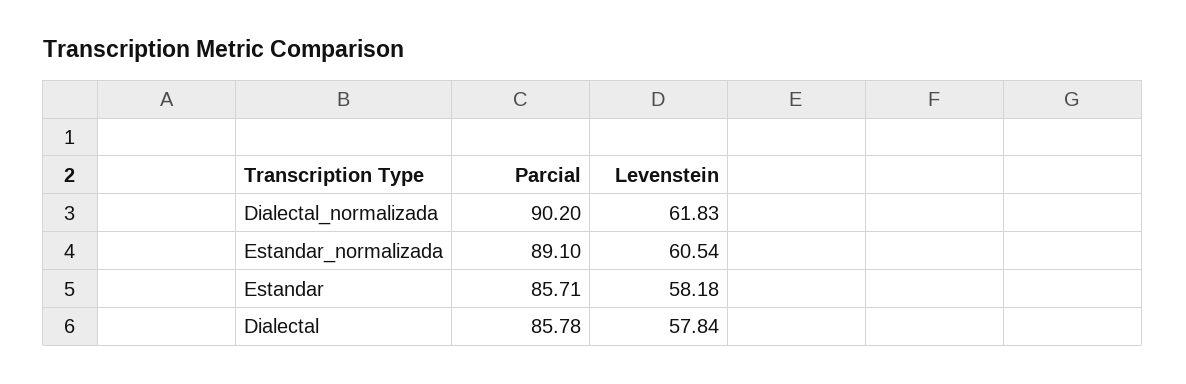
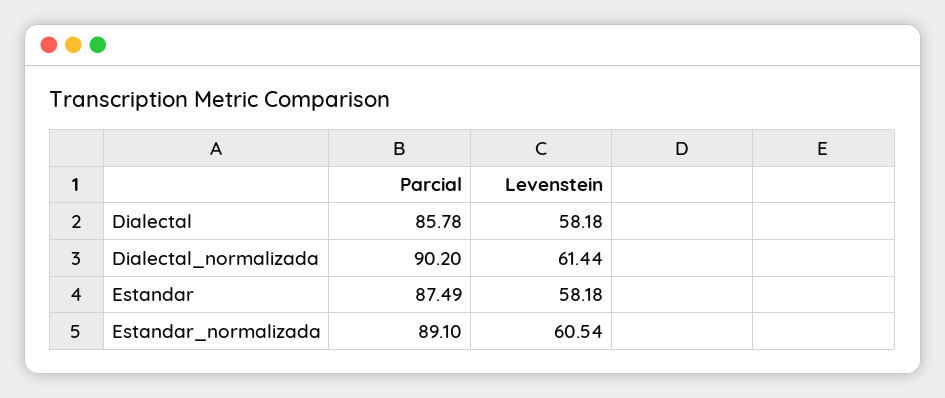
Levenstein, Dialectal_normalizada: 61.83 -> 61.44
Parcial, Estandar: 85.71 -> 87.49
Levenstein, Dialectal: 57.84 -> 58.18

